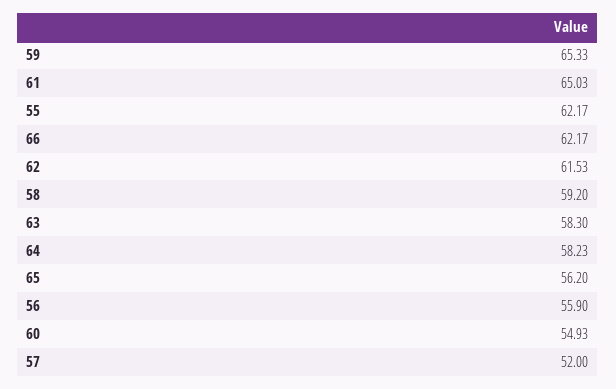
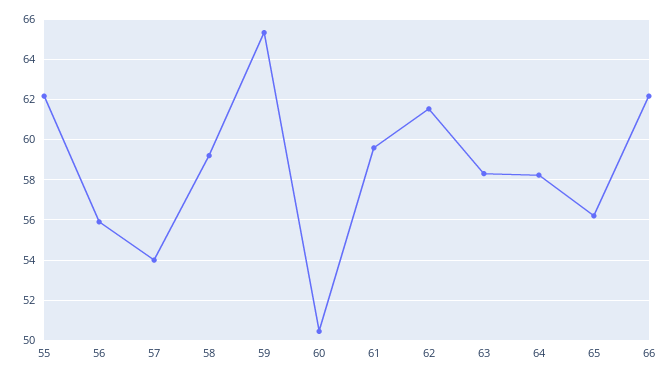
61: 65.03 -> 59.5
60: 54.93 -> 50.5
57: 52 -> 54

